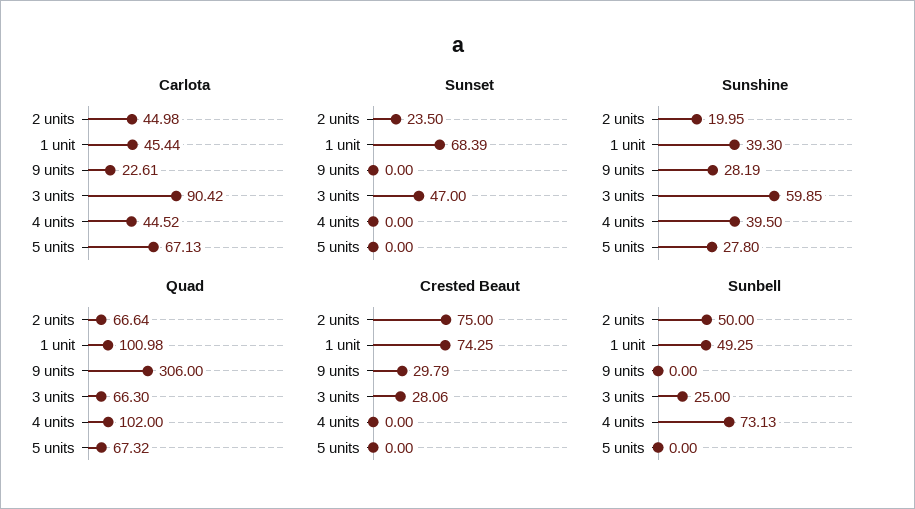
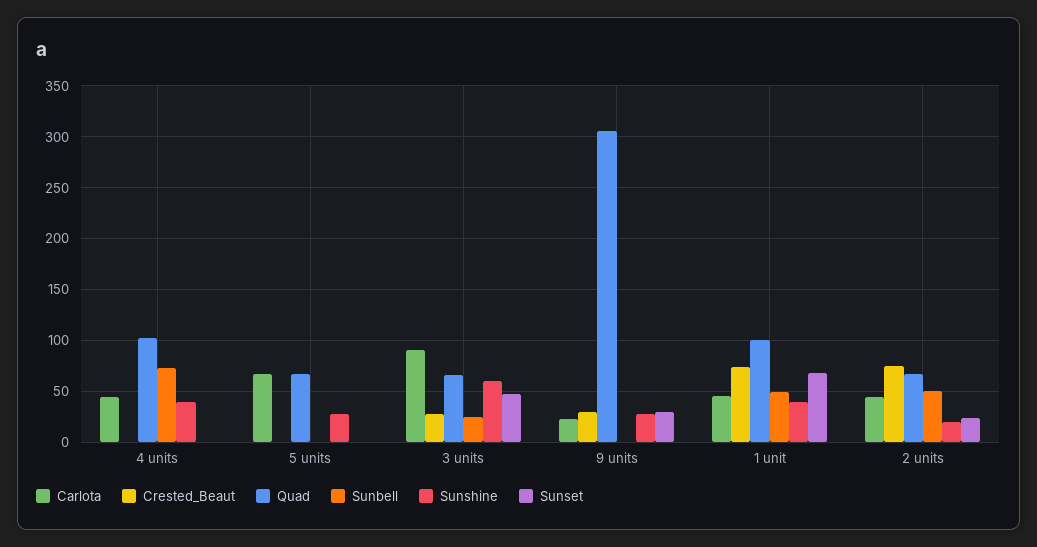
Sunset, 9 units: 0 -> 30

